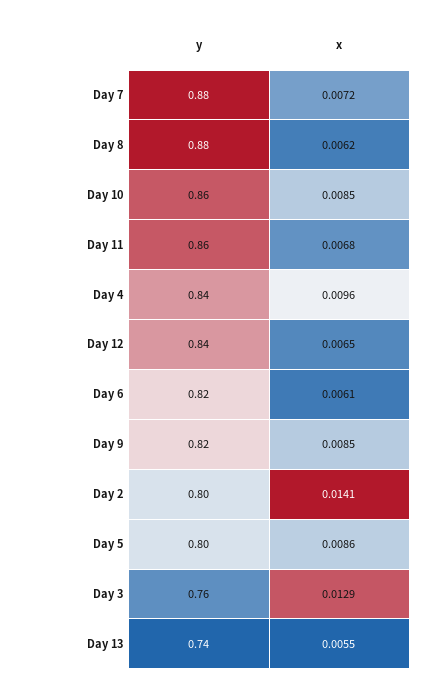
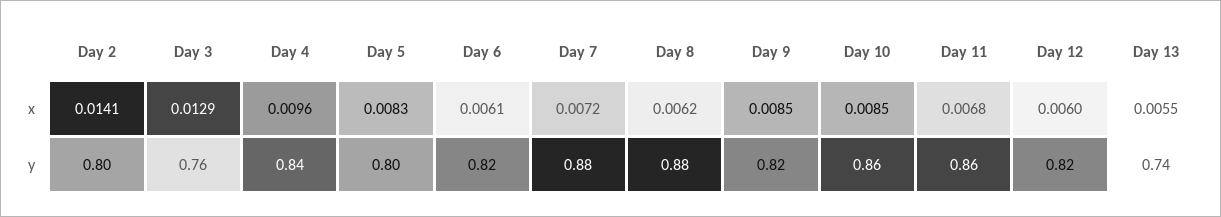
y, Day 12: 0.84 -> 0.82
x, Day 12: 0.0065 -> 0.006
x, Day 5: 0.0086 -> 0.0083

